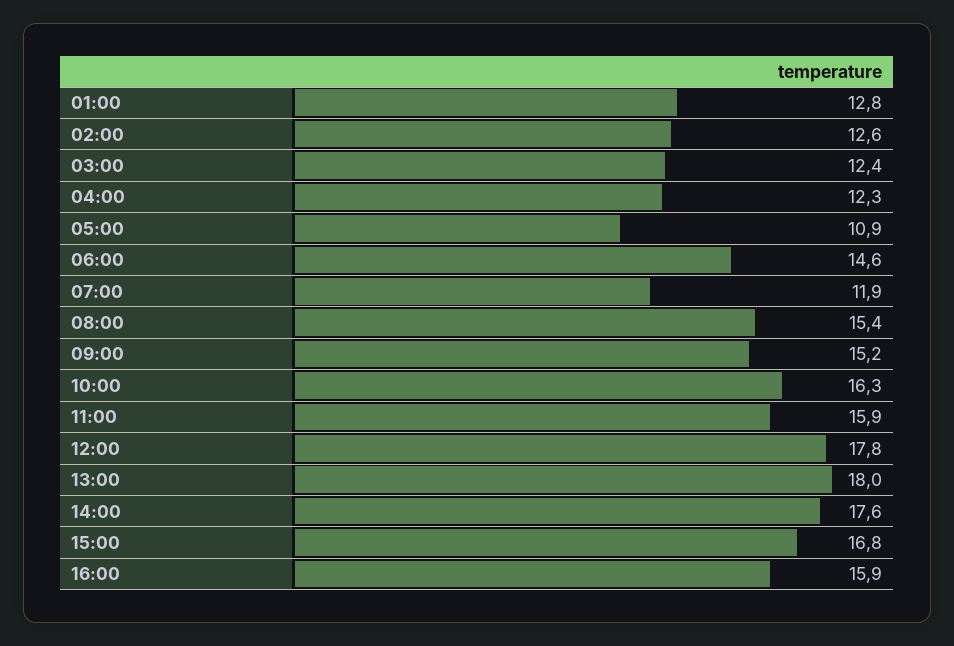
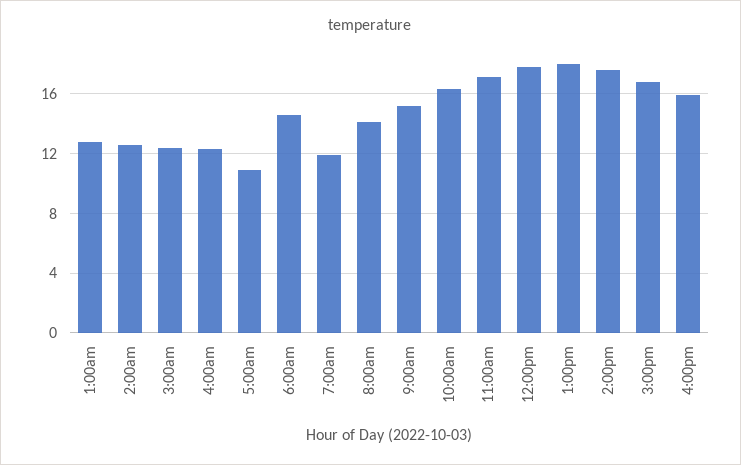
08:00: 15.4 -> 14
11:00: 15.9 -> 17

